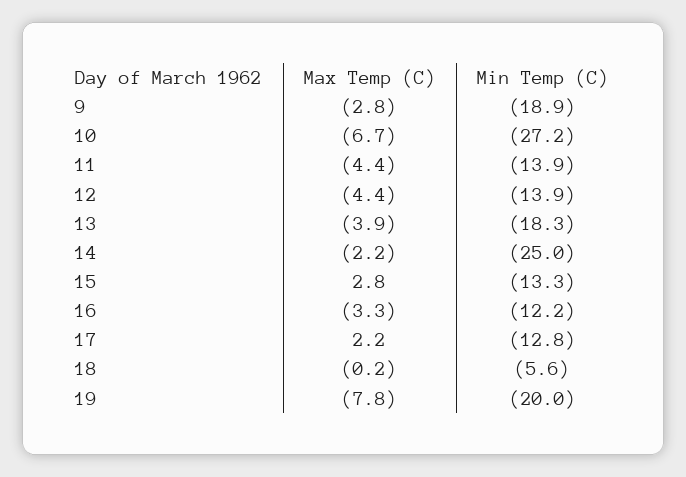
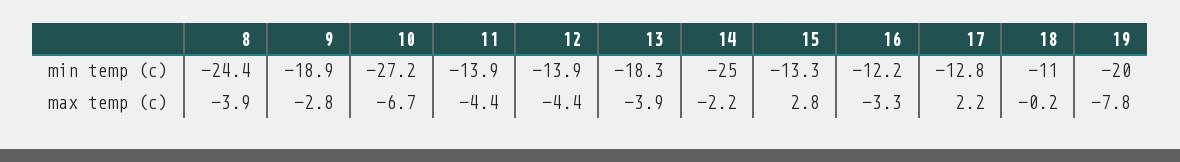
Min Temp (C), 18: -5.6 -> -11
Min Temp (C), 8: none -> -24.4
Max Temp (C), 8: none -> -3.9

